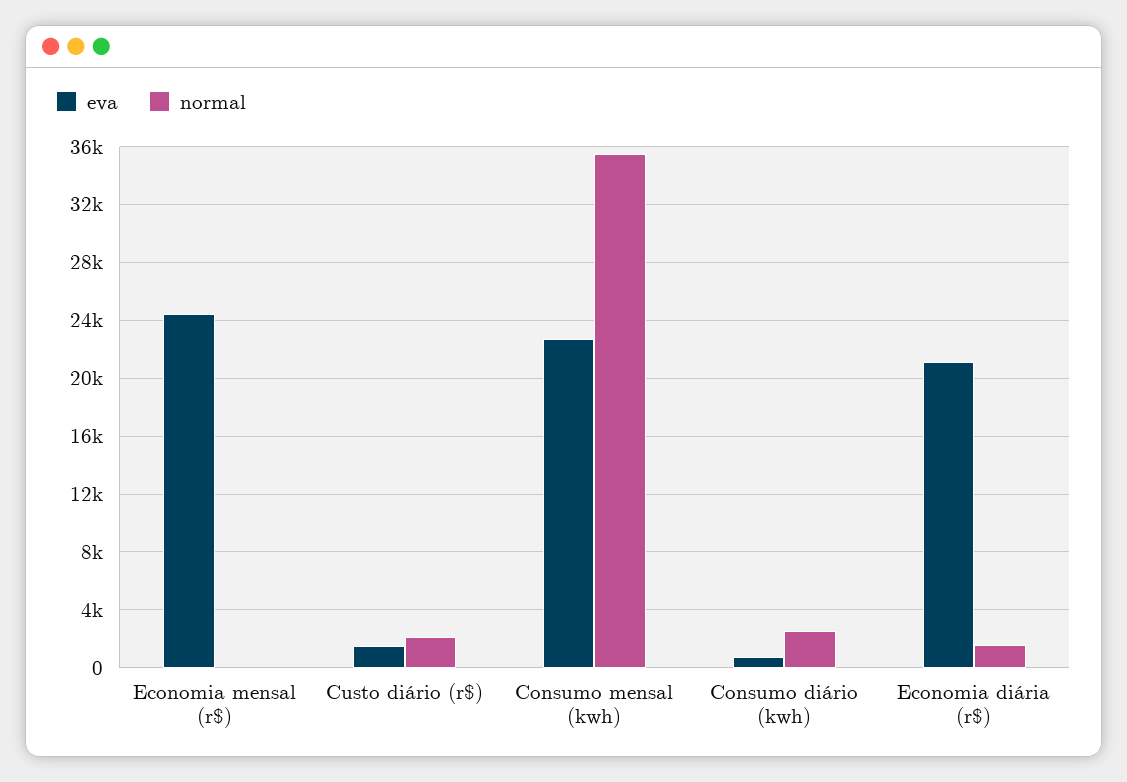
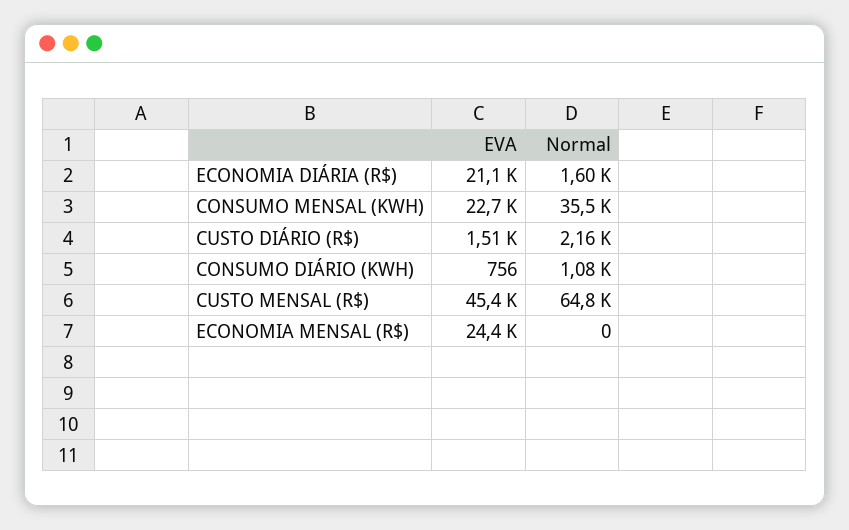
normal, Consumo diário (kwh): 2500 -> 1080
eva, CUSTO MENSAL (R$): none -> 45400
normal, CUSTO MENSAL (R$): none -> 64800

